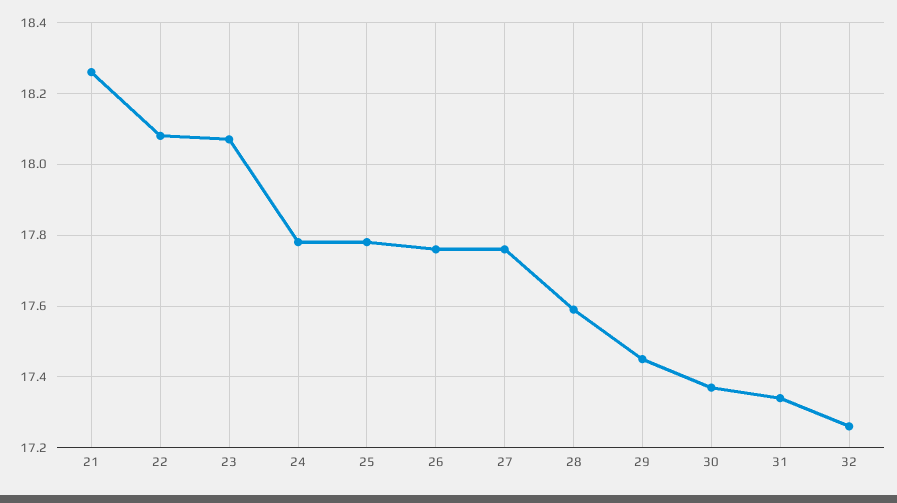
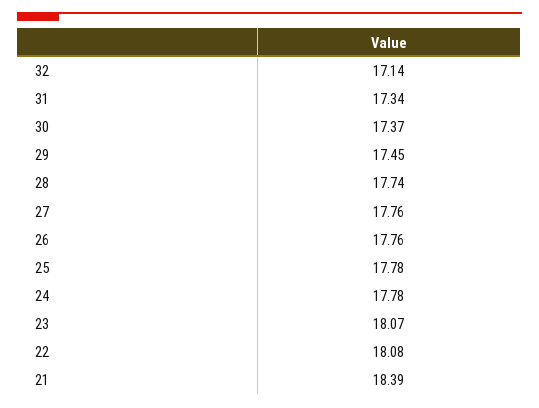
21: 18.25 -> 18.39
28: 17.6 -> 17.74
32: 17.25 -> 17.14

